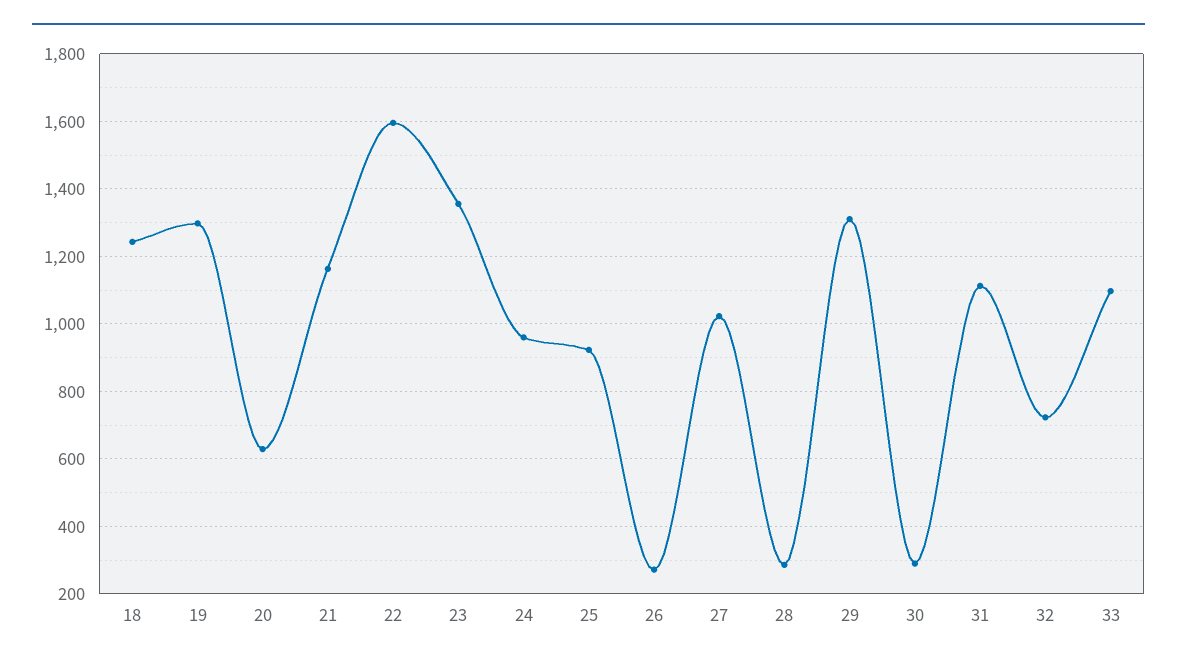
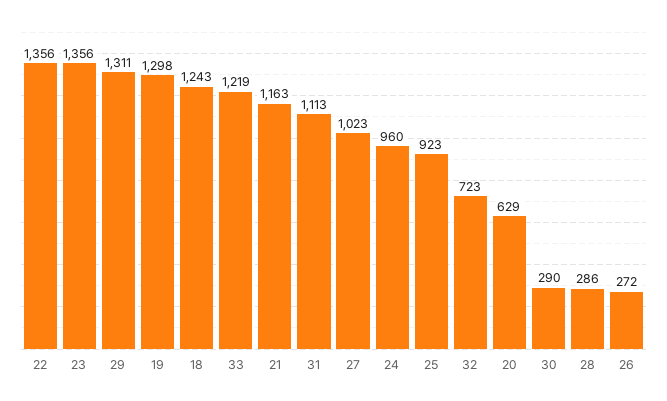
22: 1600 -> 1356
33: 1100 -> 1219

